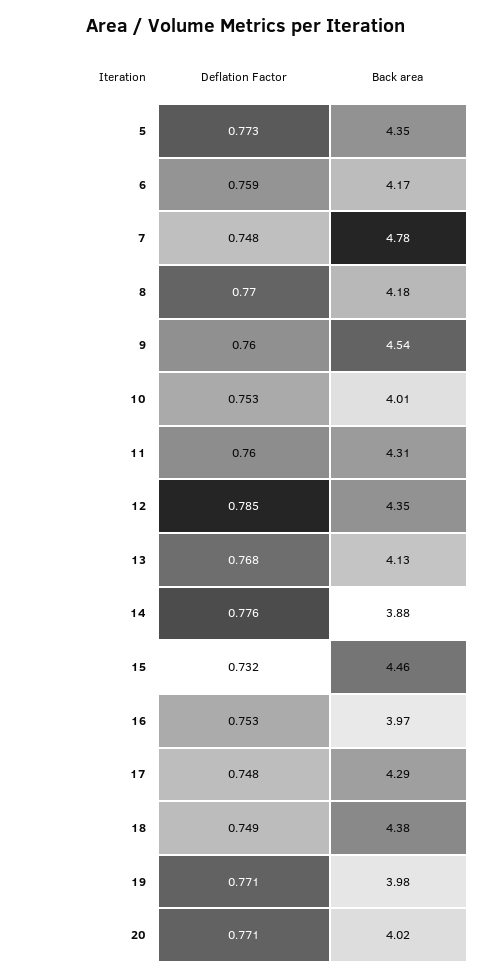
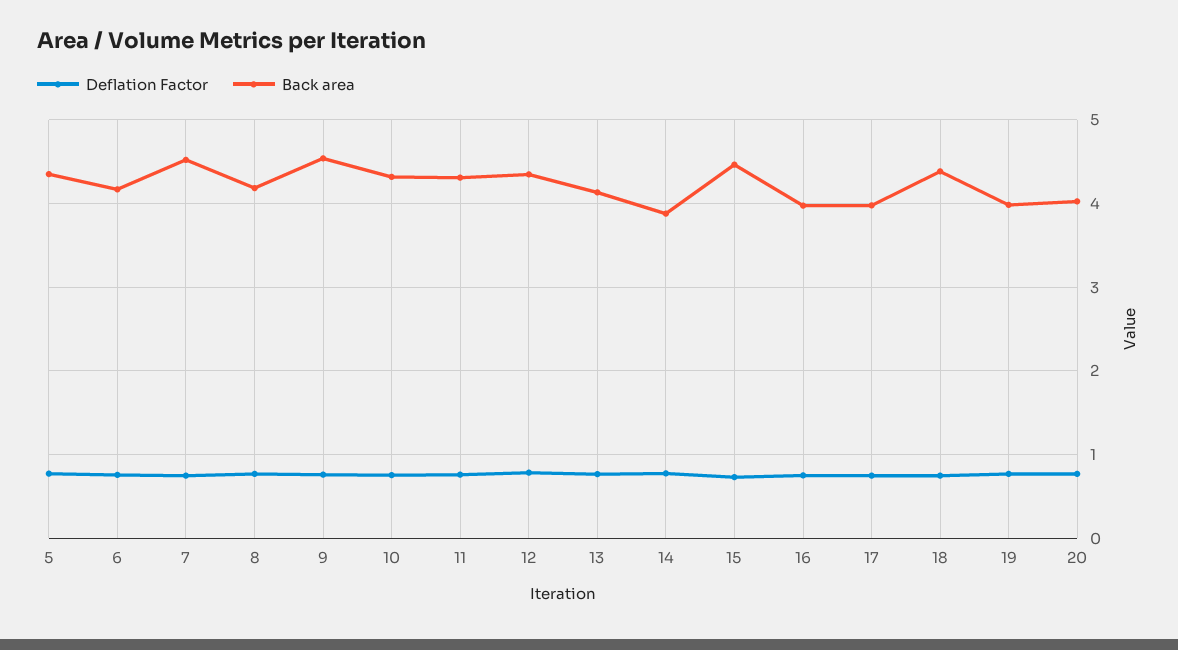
Back area, 7: 4.78 -> 4.5
Back area, 10: 4.01 -> 4.3
Back area, 17: 4.29 -> 4

